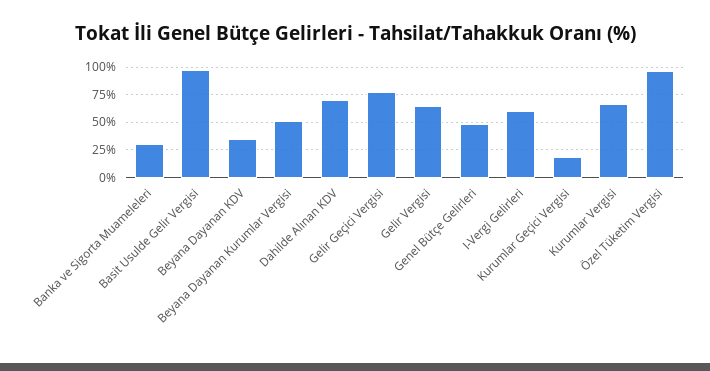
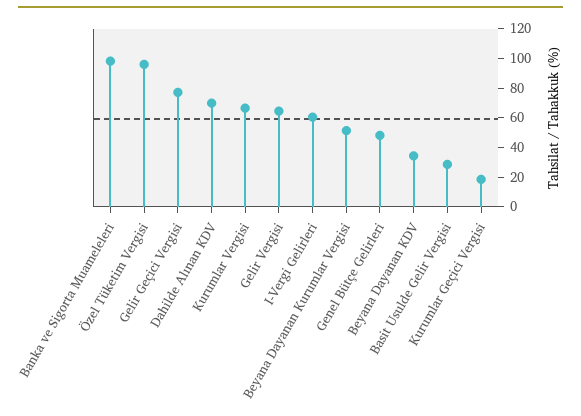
Banka ve Sigorta Muameleleri: 25 -> 100
Basit Usulde Gelir Vergisi: 100 -> 30

